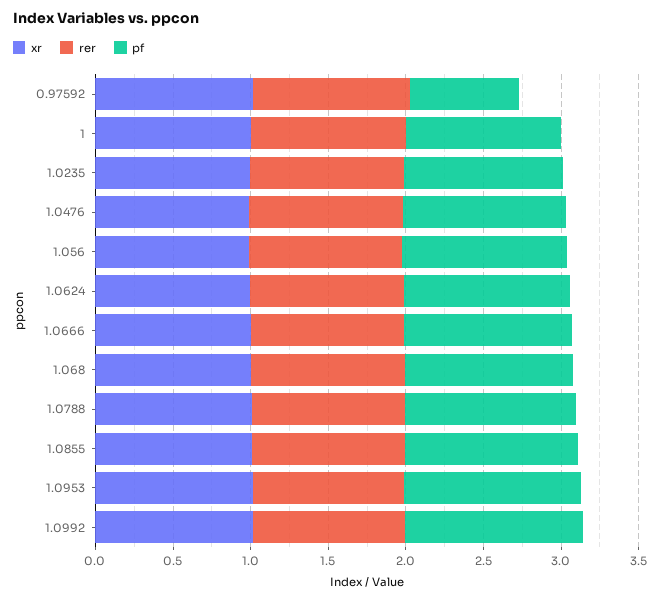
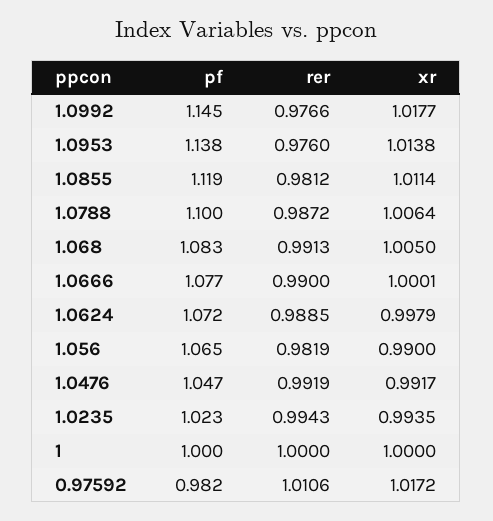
pf, 0.97592: 0.7 -> 0.982

